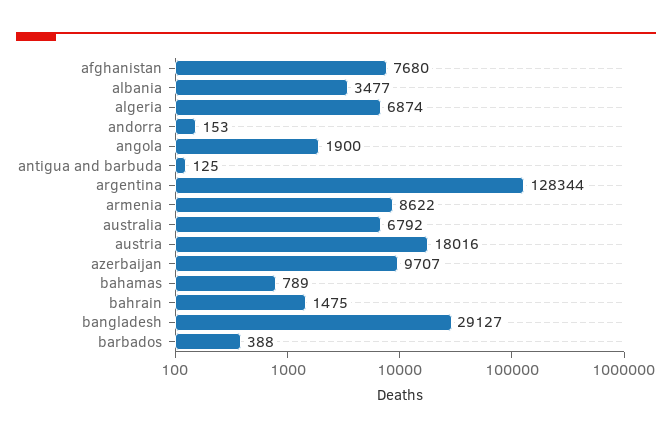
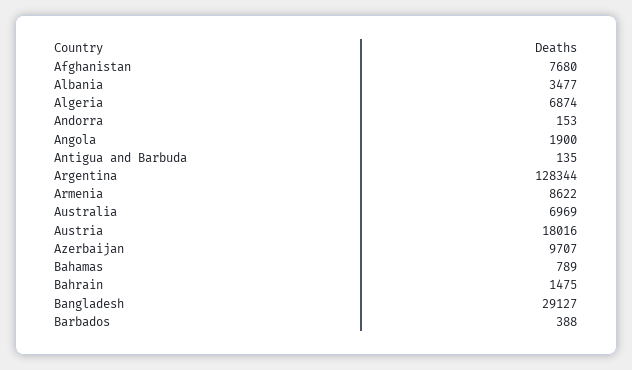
antigua and barbuda: 125 -> 135
australia: 6792 -> 6969

